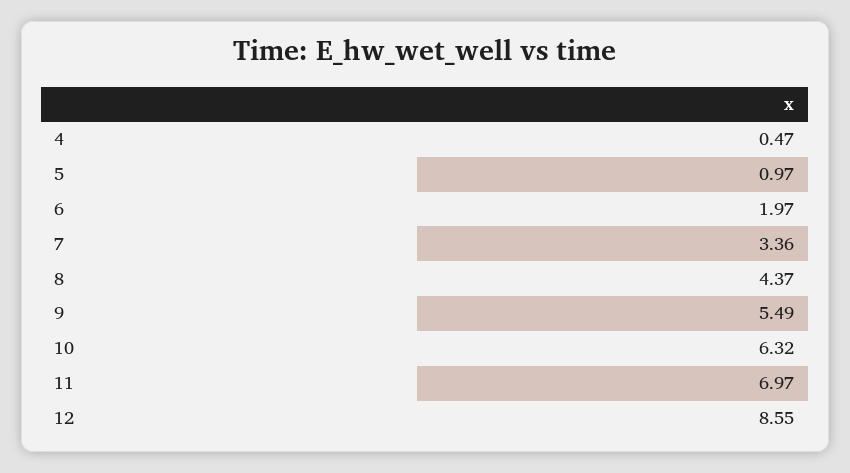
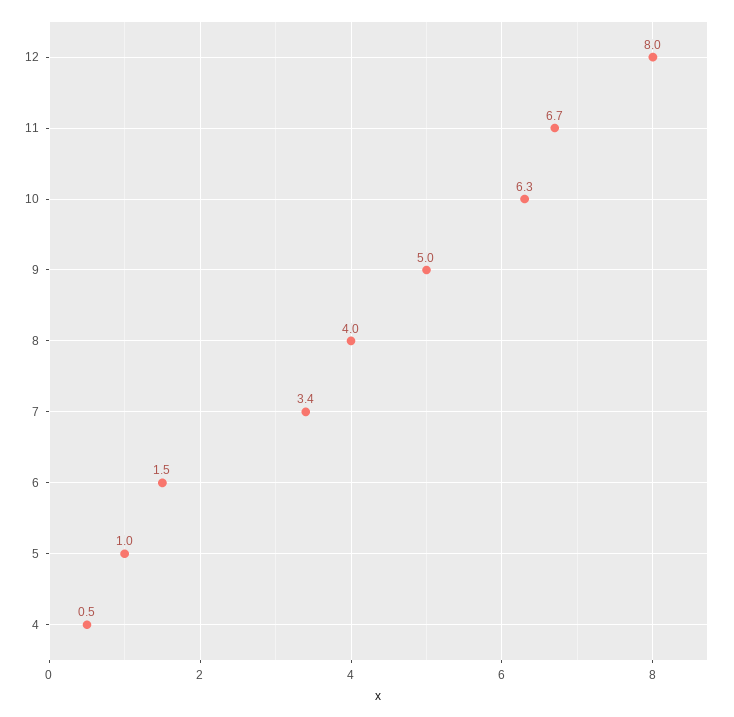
6: 1.97 -> 1.5
8: 4.37 -> 4
9: 5.49 -> 5
11: 6.97 -> 6.7
12: 8.55 -> 8

